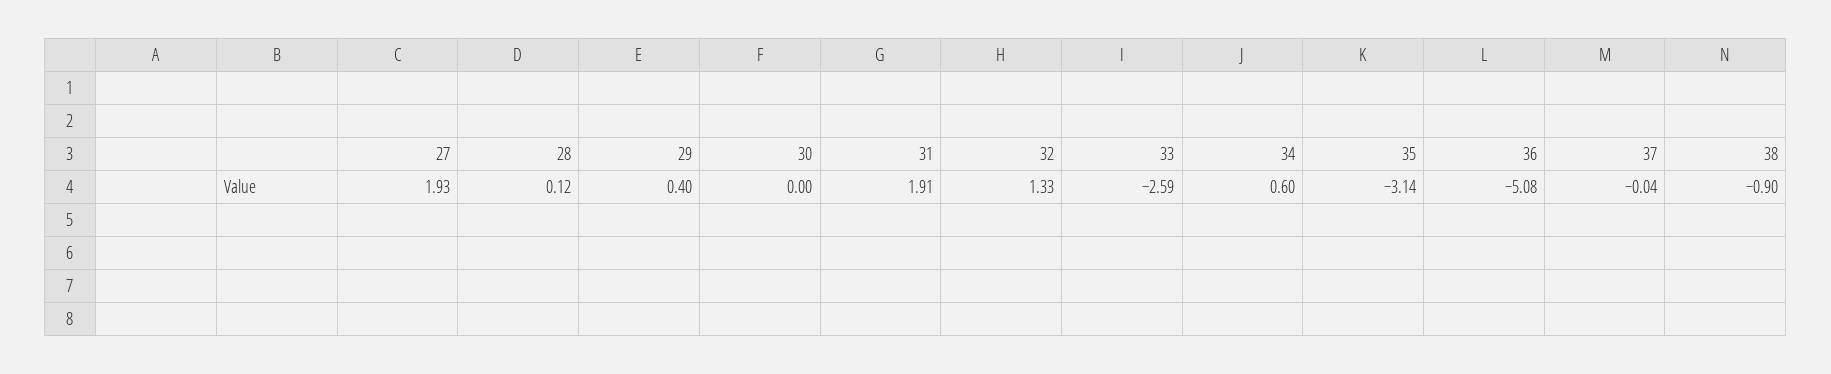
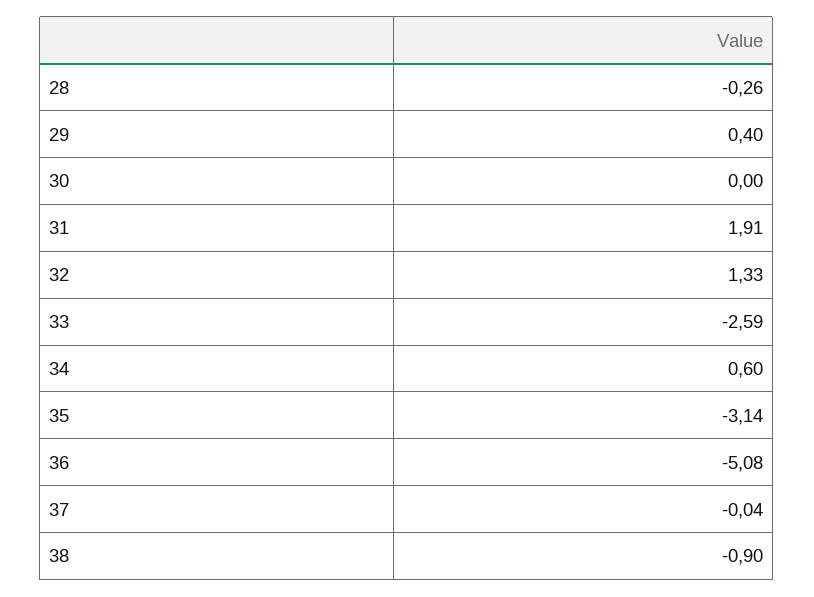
27: 1.93 -> none
28: 0.12 -> -0.26

